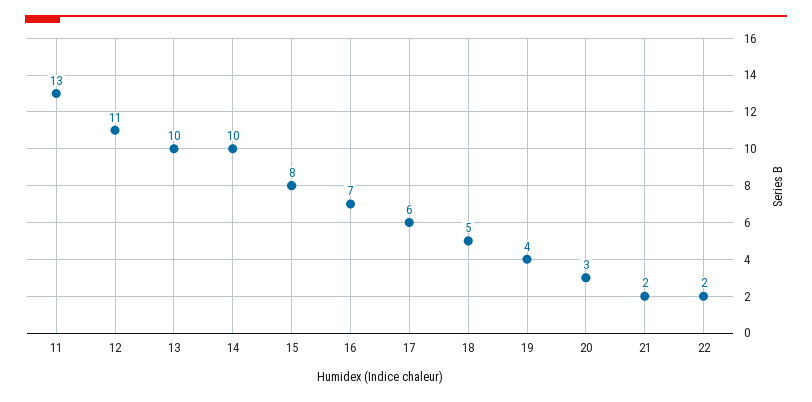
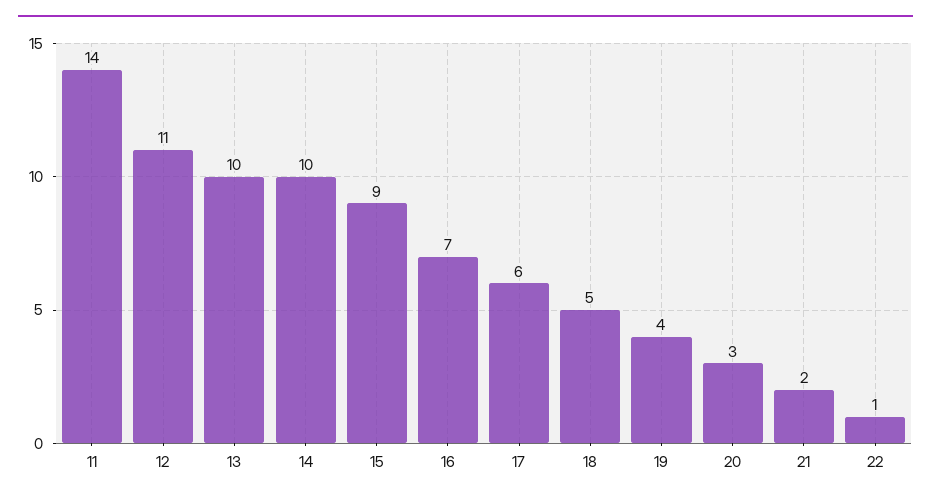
11: 13 -> 14
15: 8 -> 9
22: 2 -> 1

